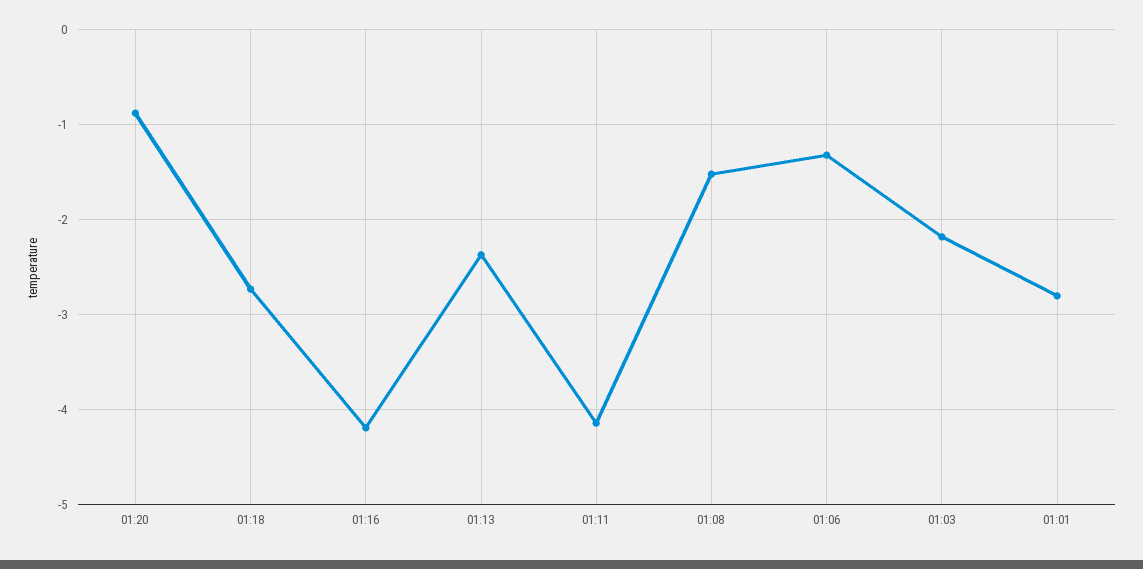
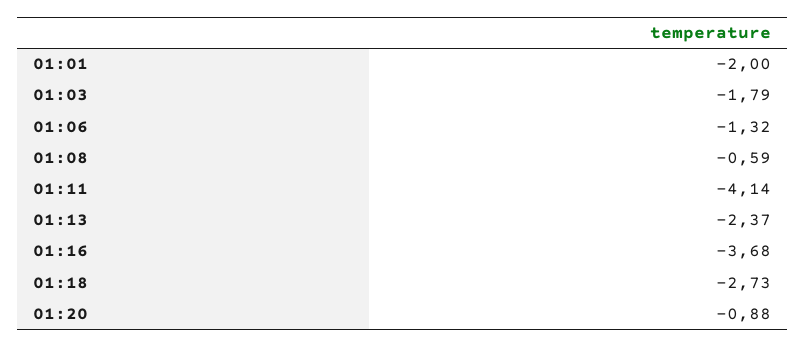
01:16: -4.2 -> -3.68
01:08: -1.5 -> -0.59
01:03: -2.2 -> -1.79
01:01: -2.8 -> -2

